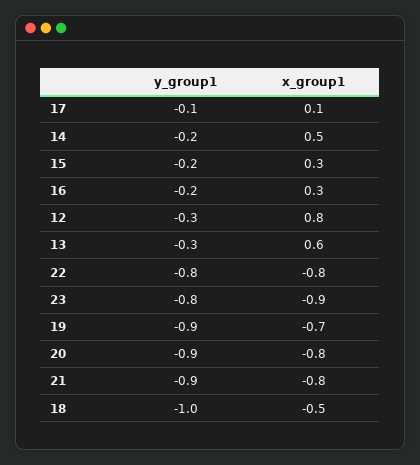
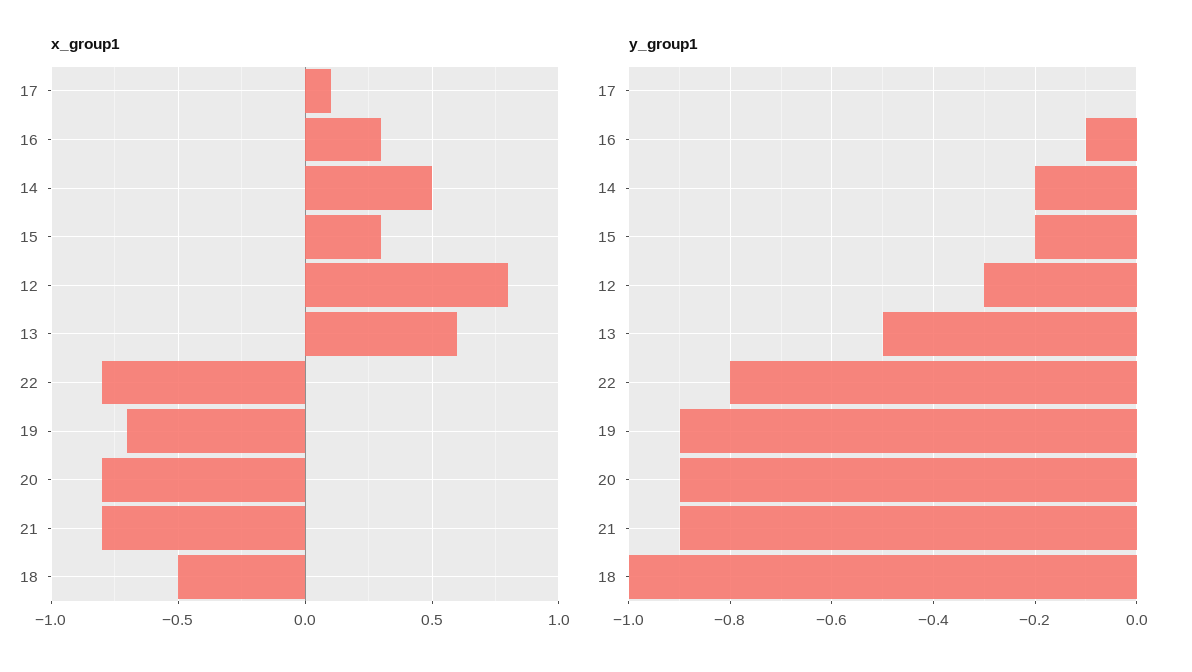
y_group1, 17: -0.1 -> 0
y_group1, 16: -0.2 -> -0.1
y_group1, 13: -0.3 -> -0.5
y_group1, 23: -0.8 -> none
x_group1, 23: -0.9 -> none

